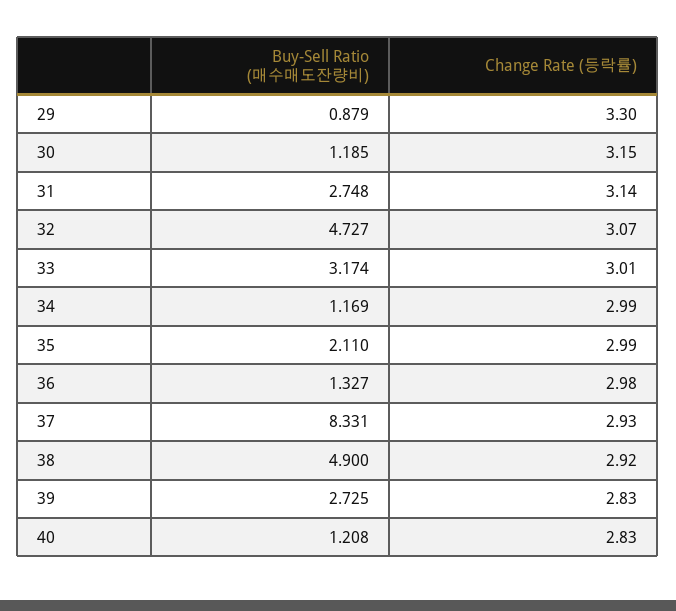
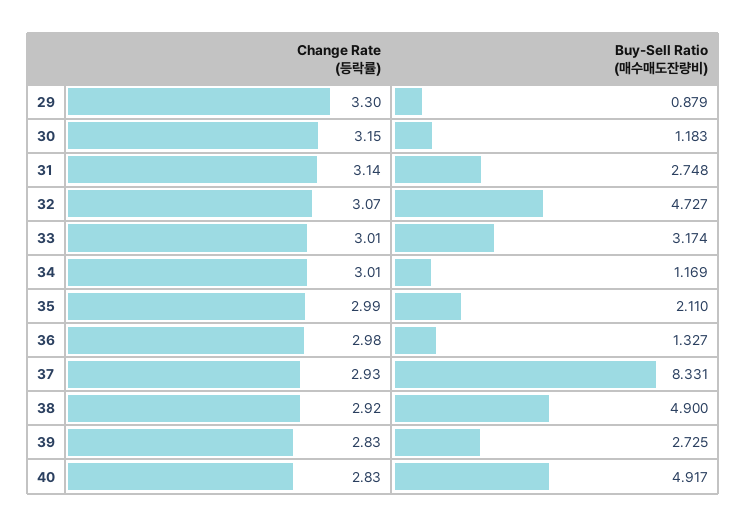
Buy-Sell Ratio (매수매도잔량비), 30: 1.185 -> 1.183
Change Rate (등락률), 34: 2.99 -> 3.01
Buy-Sell Ratio (매수매도잔량비), 40: 1.208 -> 4.917

